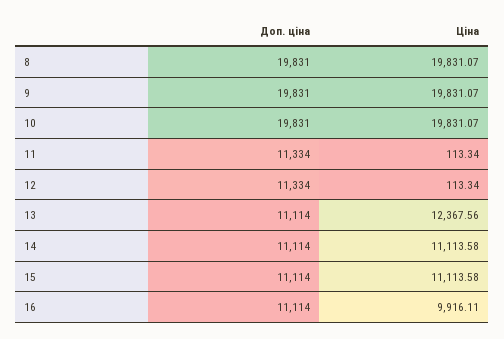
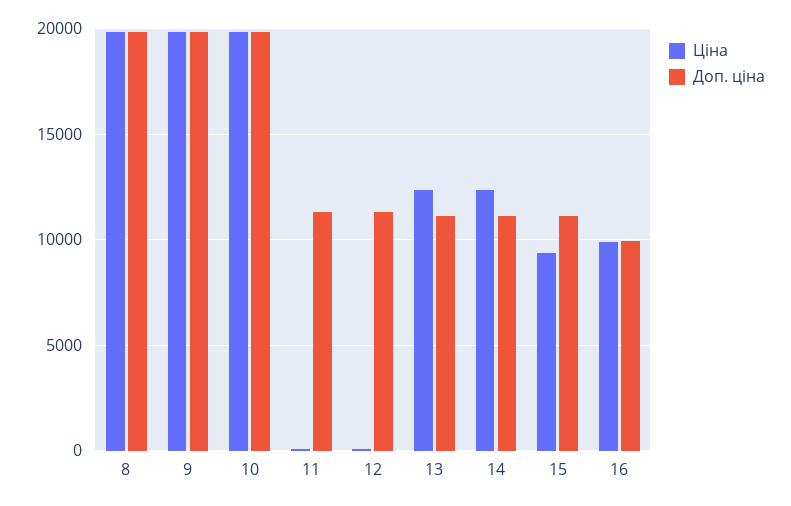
Ціна, 14: 11113.58 -> 12500
Ціна, 15: 11113.58 -> 9500
Доп. ціна, 16: 11114 -> 10000

